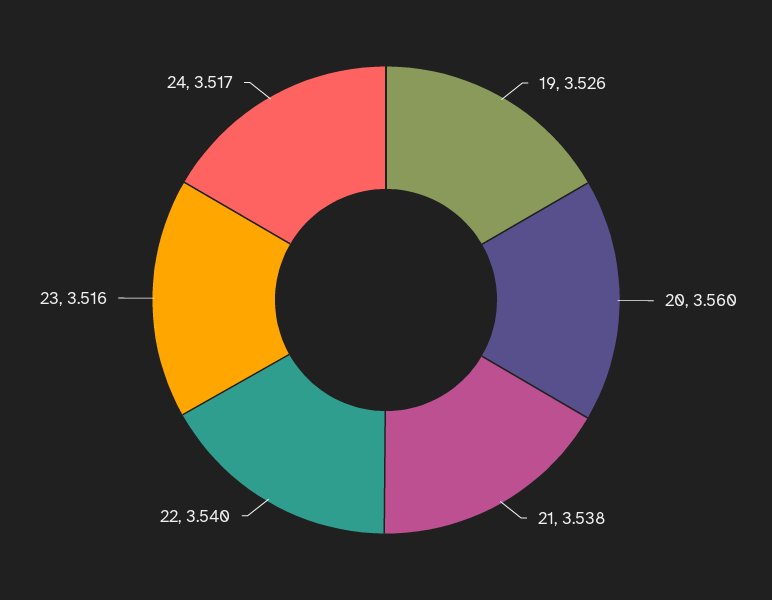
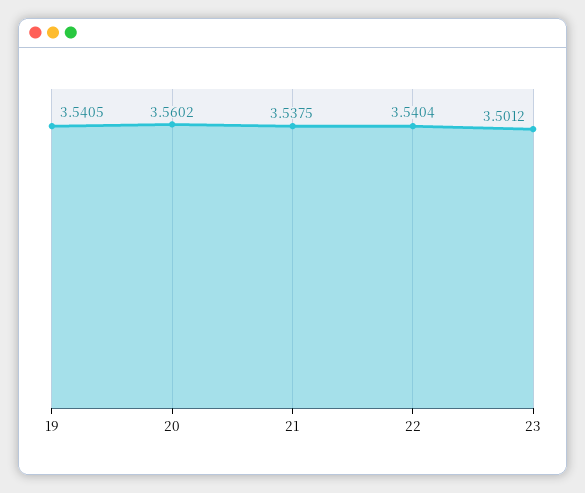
19: 3.526 -> 3.5405
23: 3.516 -> 3.5012
24: 3.517 -> none

